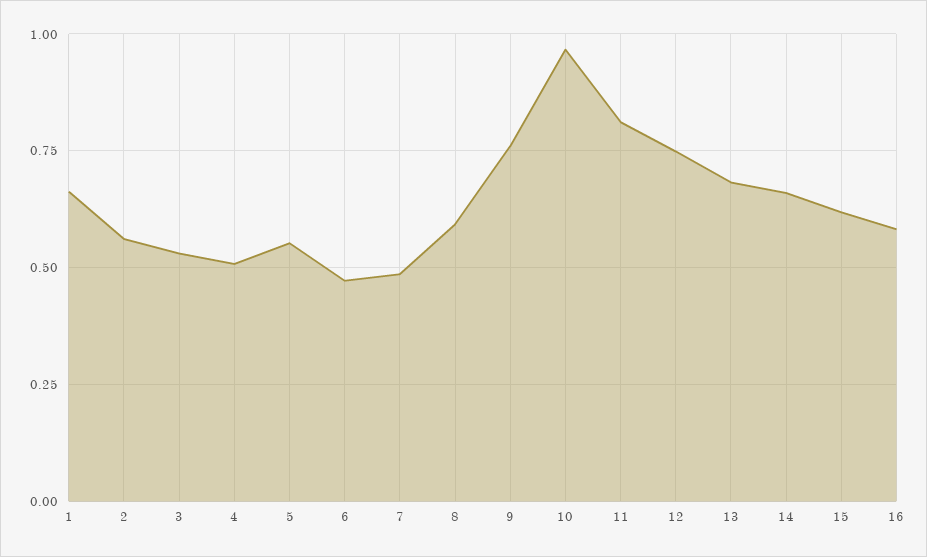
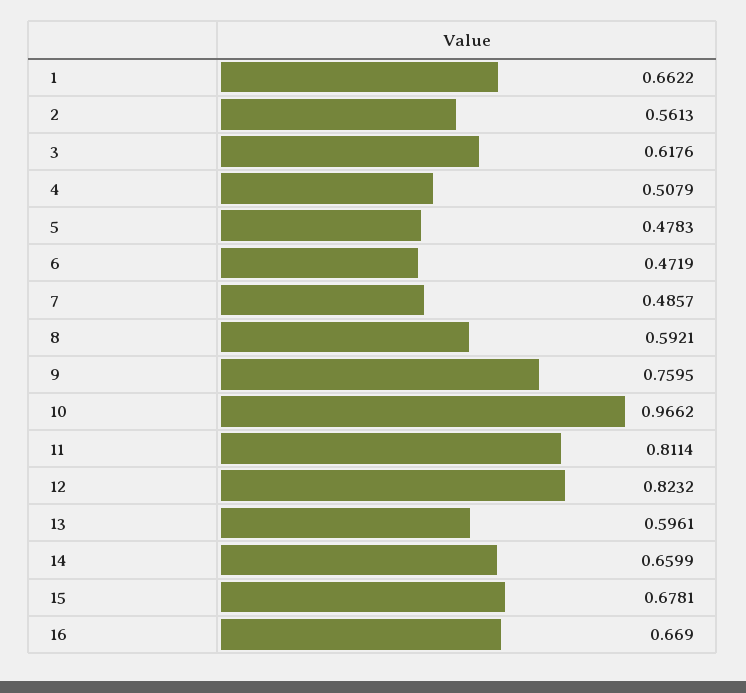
3: 0.525 -> 0.6176
5: 0.55 -> 0.4783
12: 0.75 -> 0.8232
13: 0.675 -> 0.5961
15: 0.625 -> 0.6781
16: 0.575 -> 0.669

